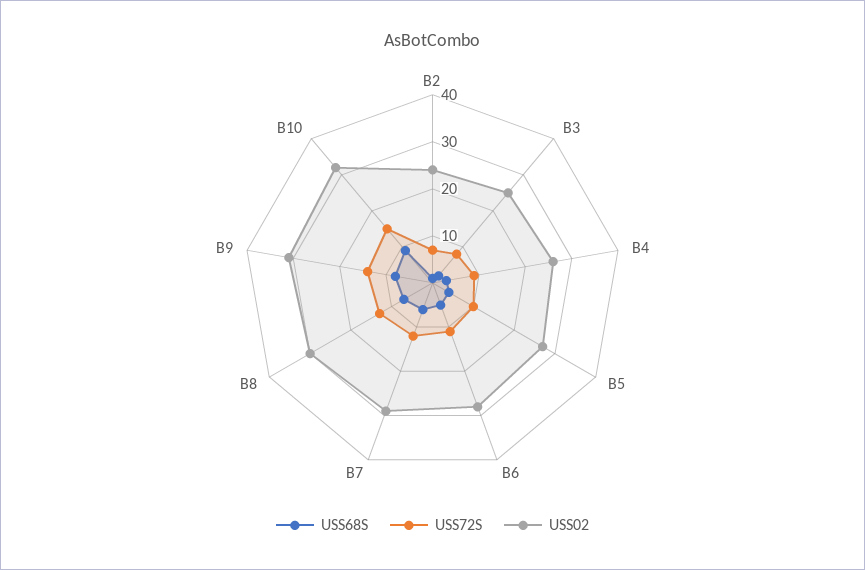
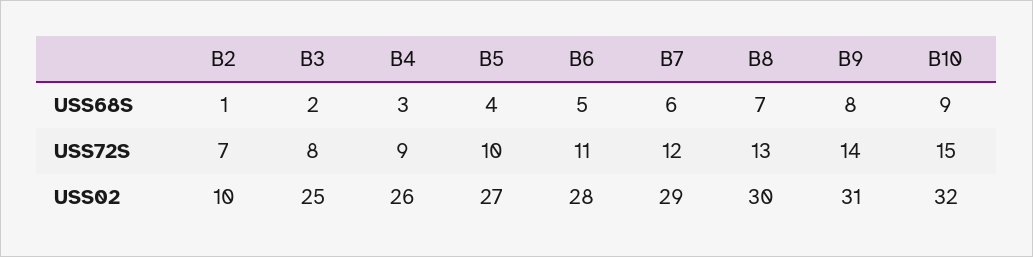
USS02, B2: 25 -> 10

